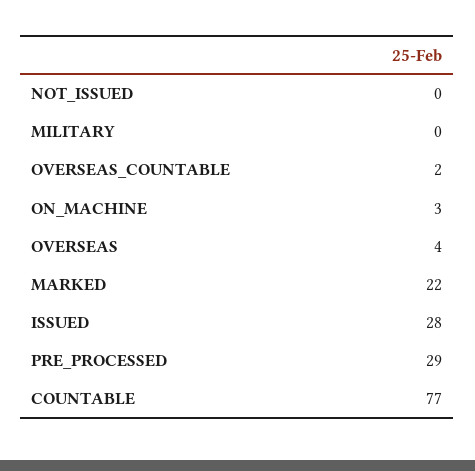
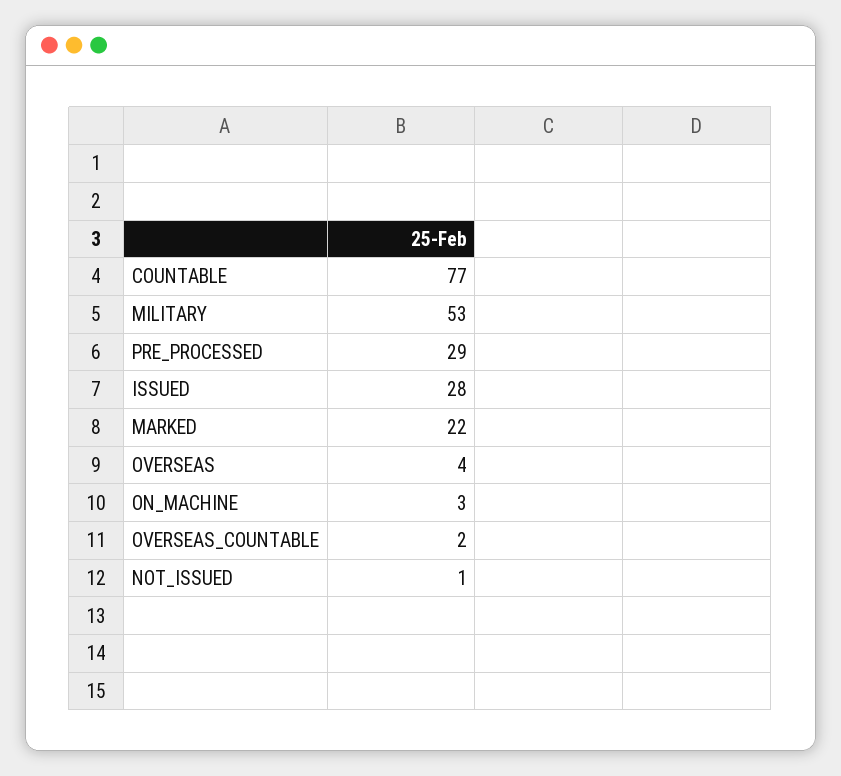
NOT_ISSUED: 0 -> 1
MILITARY: 0 -> 53

